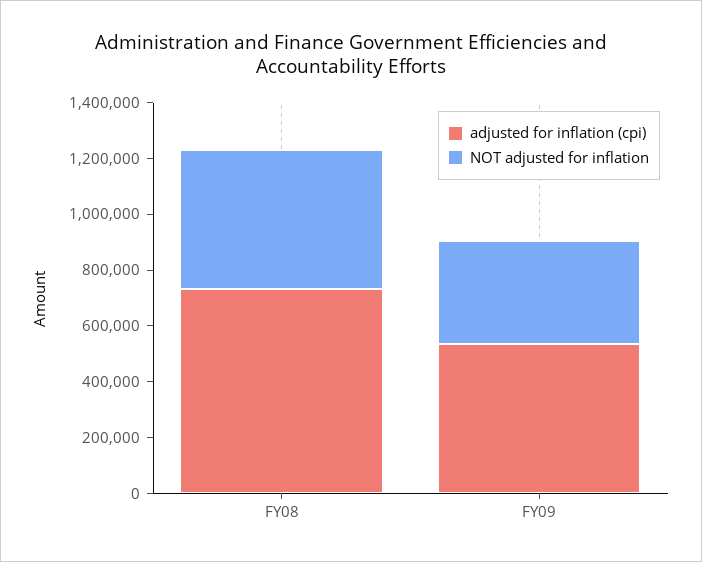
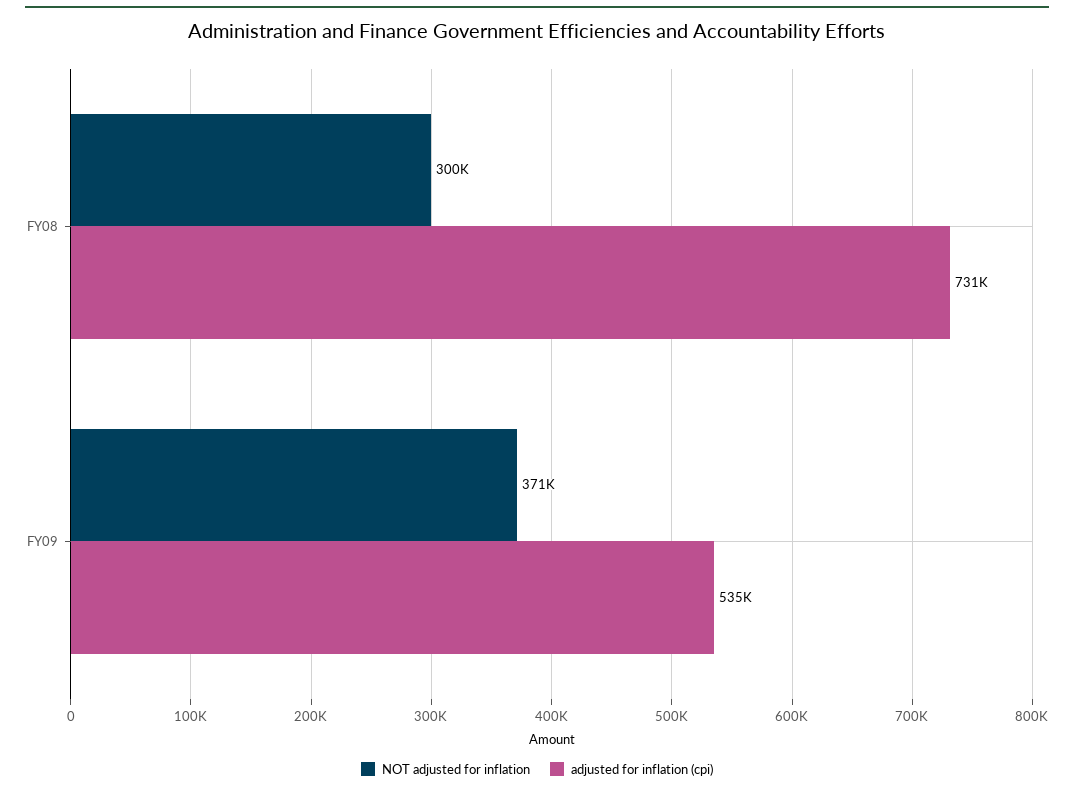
NOT adjusted for inflation, FY08: 500000 -> 300000

